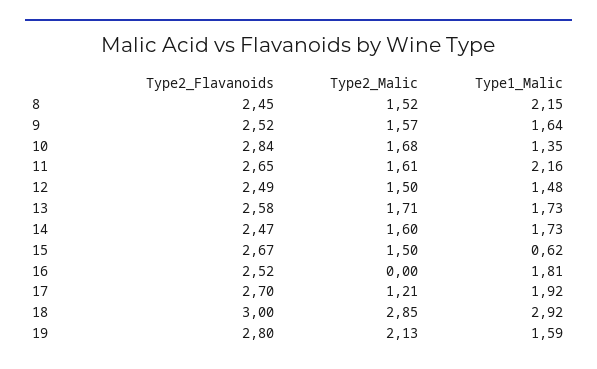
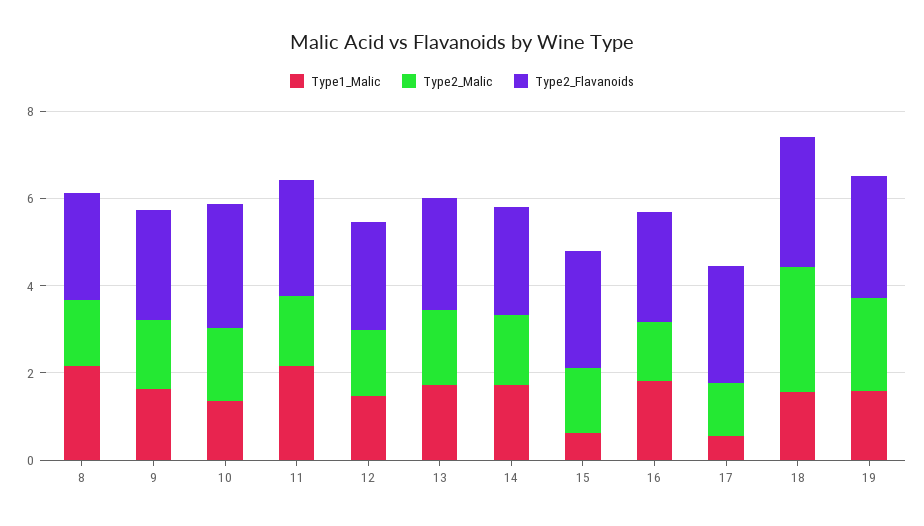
Type2_Malic, 16: 0 -> 1.5
Type1_Malic, 17: 1.92 -> 0.5
Type1_Malic, 18: 2.92 -> 1.5

